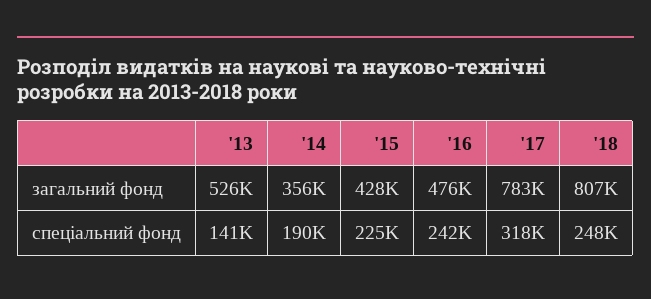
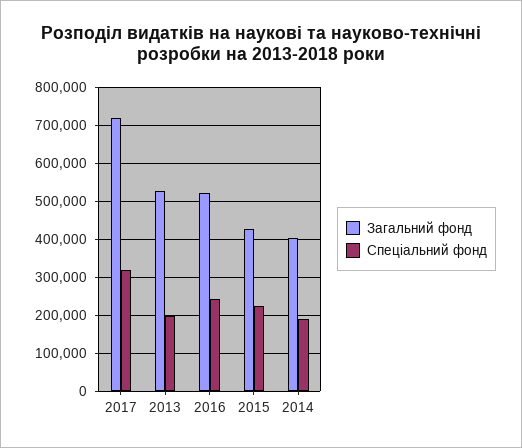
загальний фонд, '14: 356000 -> 400000
загальний фонд, '16: 476000 -> 520000
загальний фонд, '17: 783000 -> 720000
загальний фонд, '18: 807000 -> none
спеціальний фонд, '13: 141000 -> 200000
спеціальний фонд, '18: 248000 -> none

